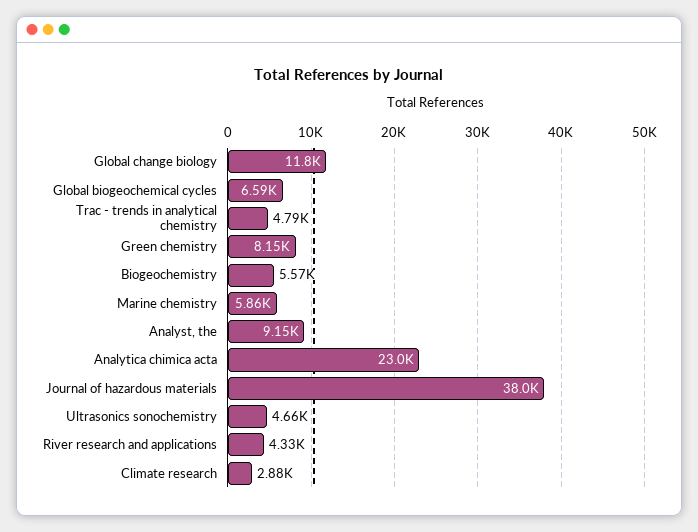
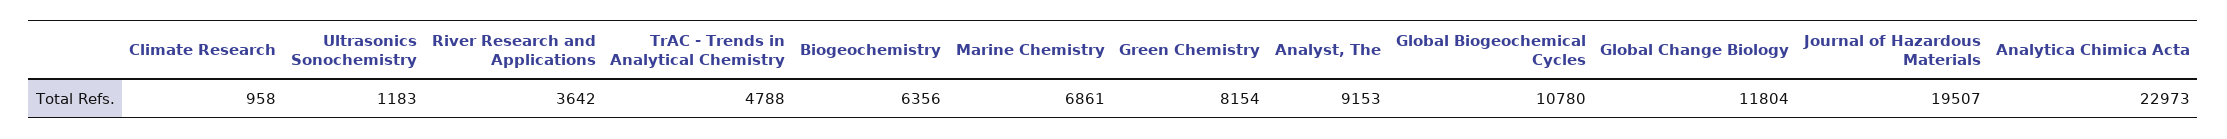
Global biogeochemical cycles: 6590 -> 10780
Biogeochemistry: 5570 -> 6356
Marine chemistry: 5860 -> 6861
Journal of hazardous materials: 38000 -> 19507
Ultrasonics sonochemistry: 4660 -> 1183
River research and applications: 4330 -> 3642
Climate research: 2880 -> 958

